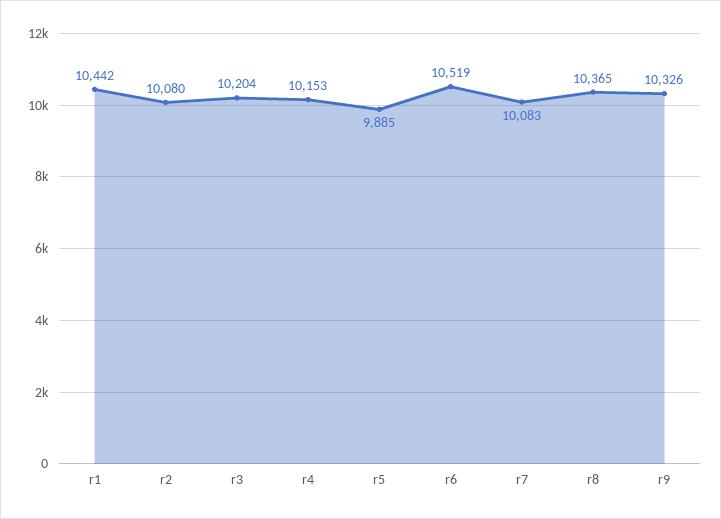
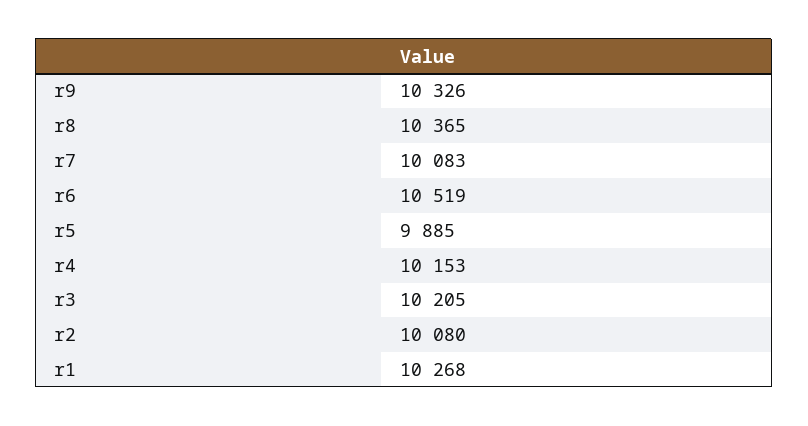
r1: 10442 -> 10268
r3: 10204 -> 10205

